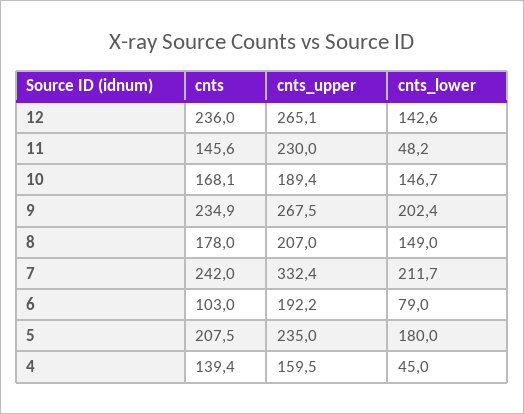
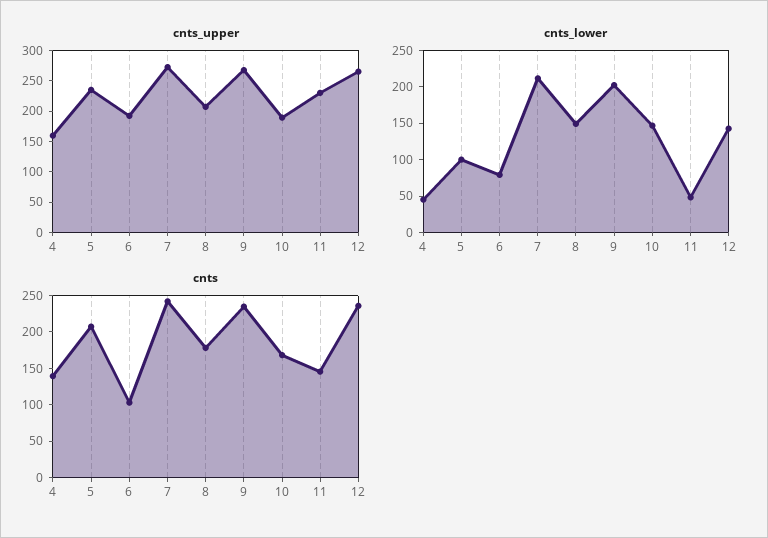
cnts_upper, 7: 332.4 -> 275
cnts_lower, 5: 180 -> 100

